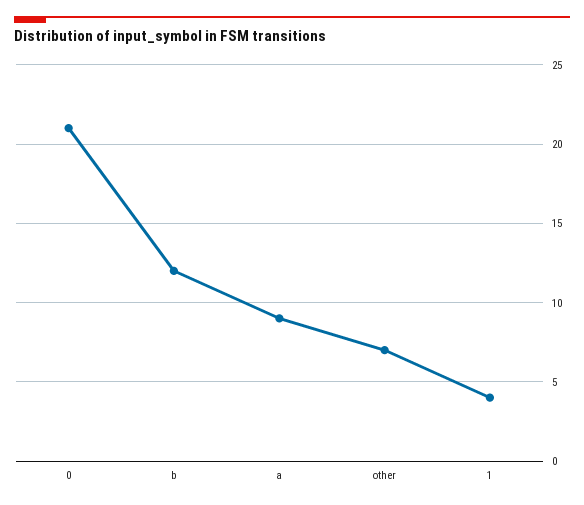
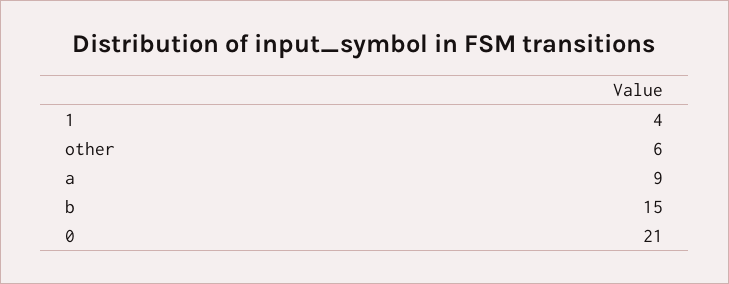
b: 12 -> 15
other: 7 -> 6

